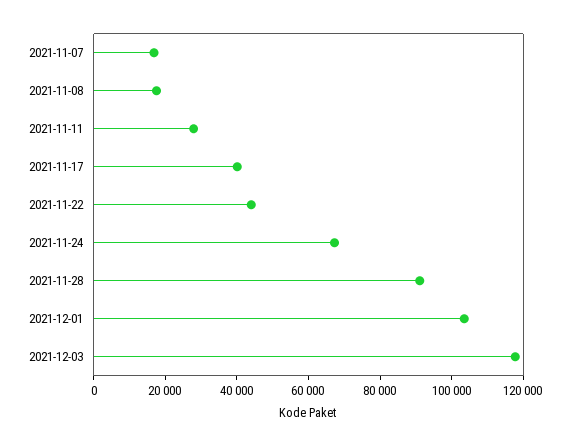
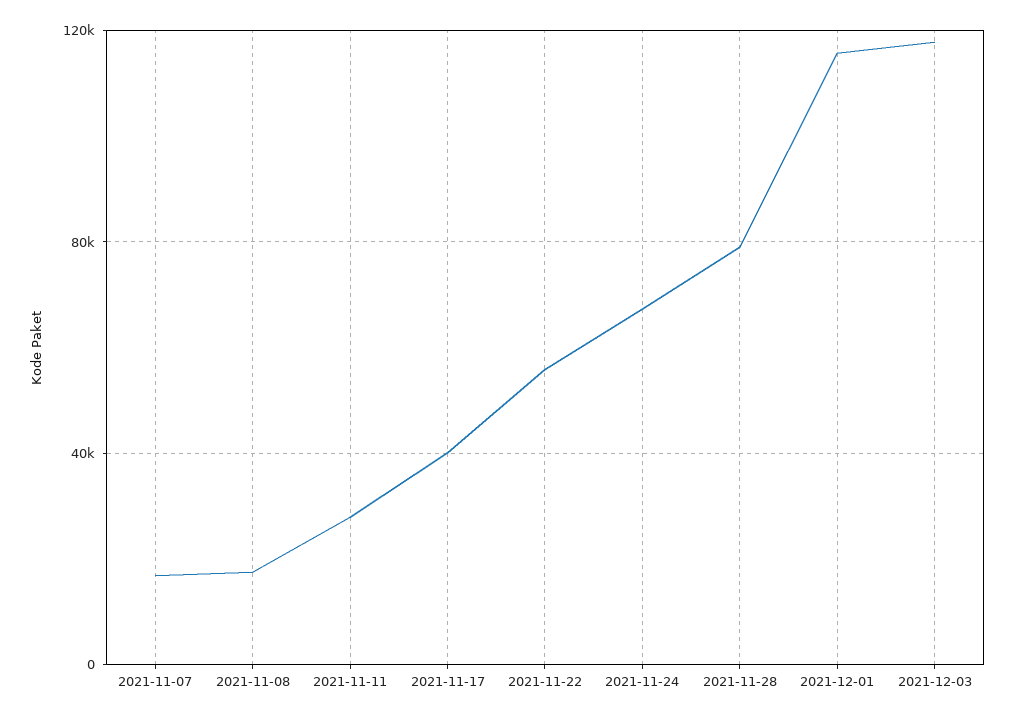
2021-11-22: 45000 -> 55000
2021-11-28: 90000 -> 80000
2021-12-01: 105000 -> 115000

